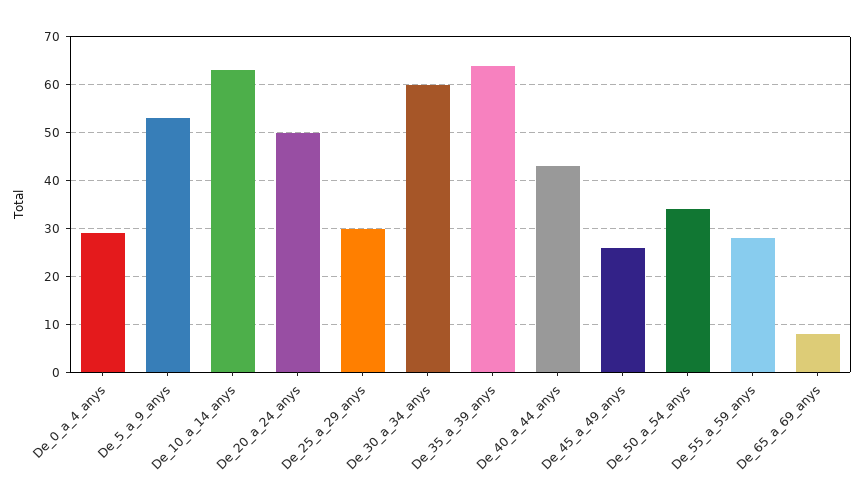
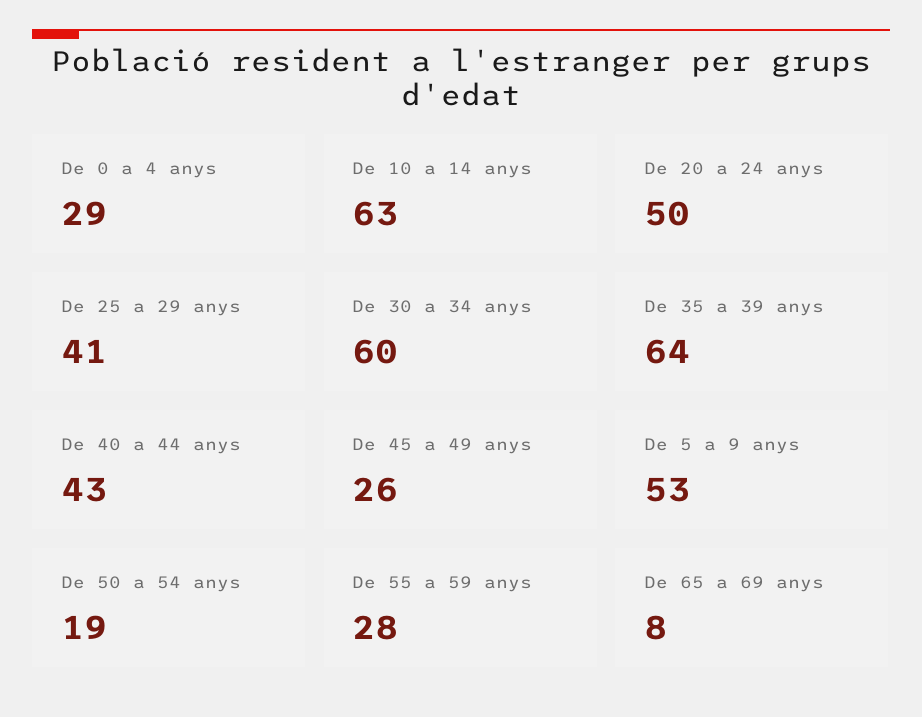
De_25_a_29_anys: 30 -> 41
De_50_a_54_anys: 35 -> 19

